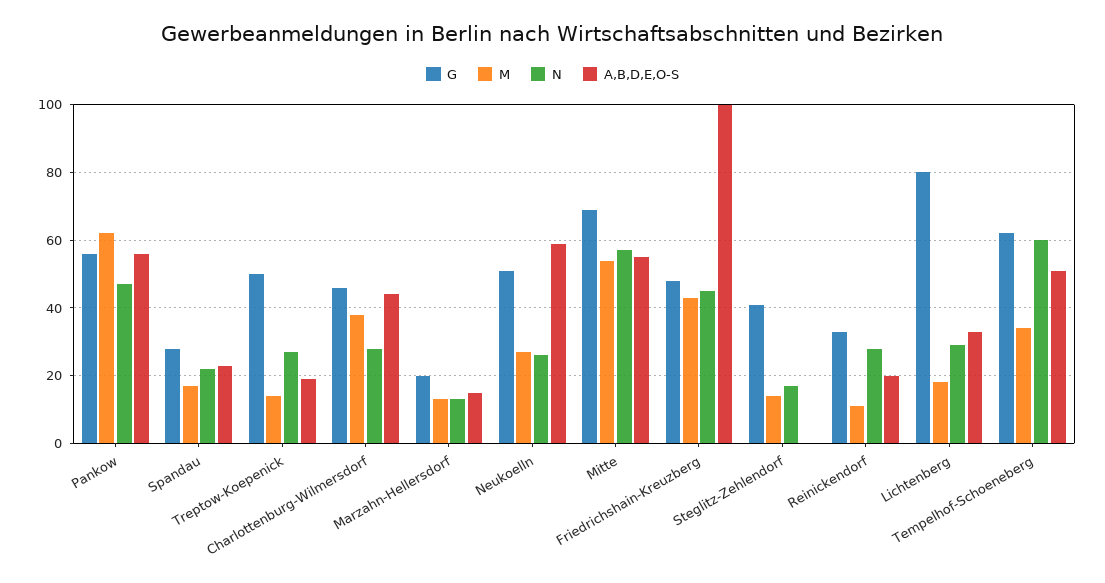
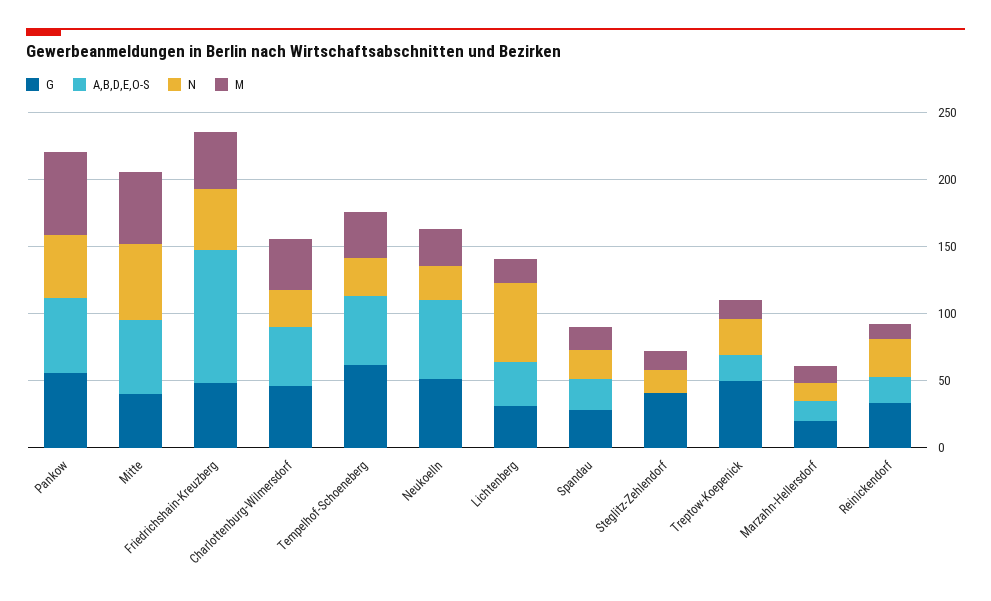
G, Mitte: 70 -> 40
G, Lichtenberg: 80 -> 30
N, Lichtenberg: 30 -> 60
N, Tempelhof-Schoeneberg: 60 -> 30

